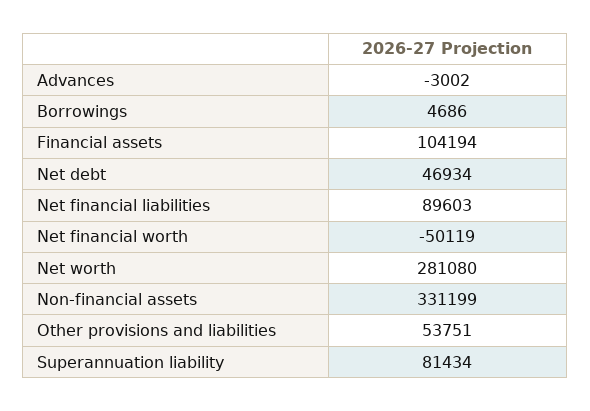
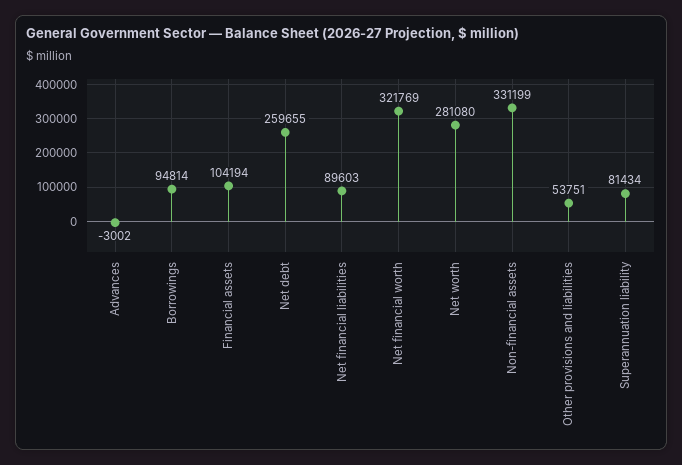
Borrowings: 4686 -> 94814
Net debt: 46934 -> 259655
Net financial worth: -50119 -> 321769

